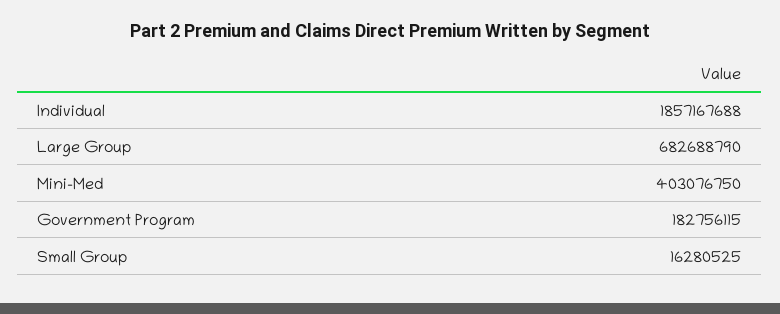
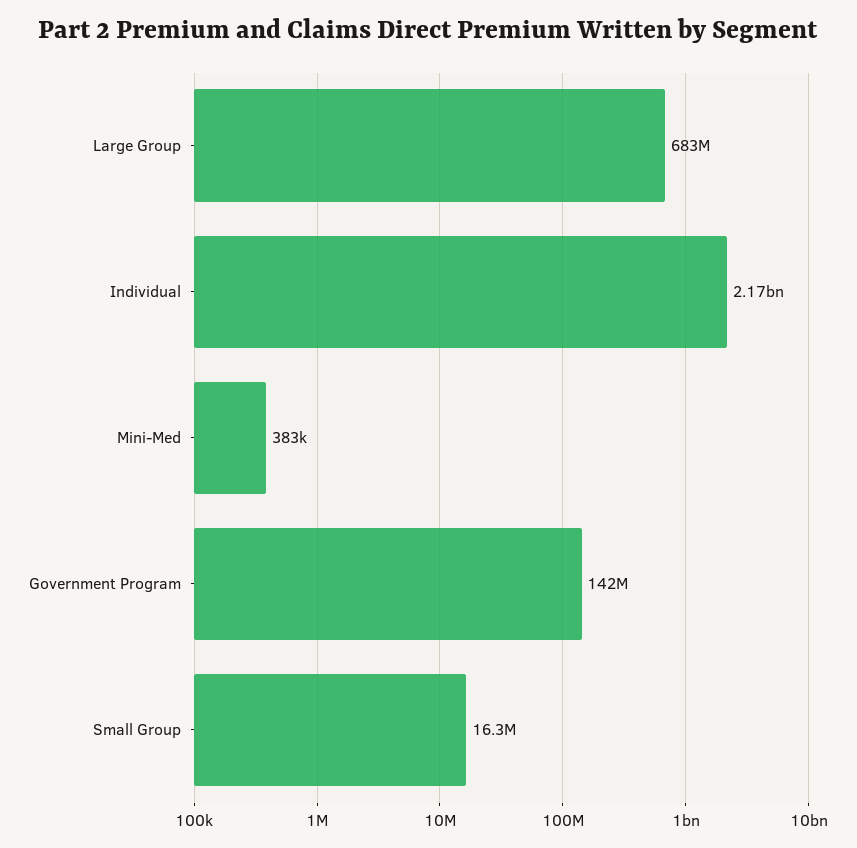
Individual: 1857167688 -> 2170000000
Mini-Med: 403076750 -> 383000
Government Program: 182756115 -> 142000000

